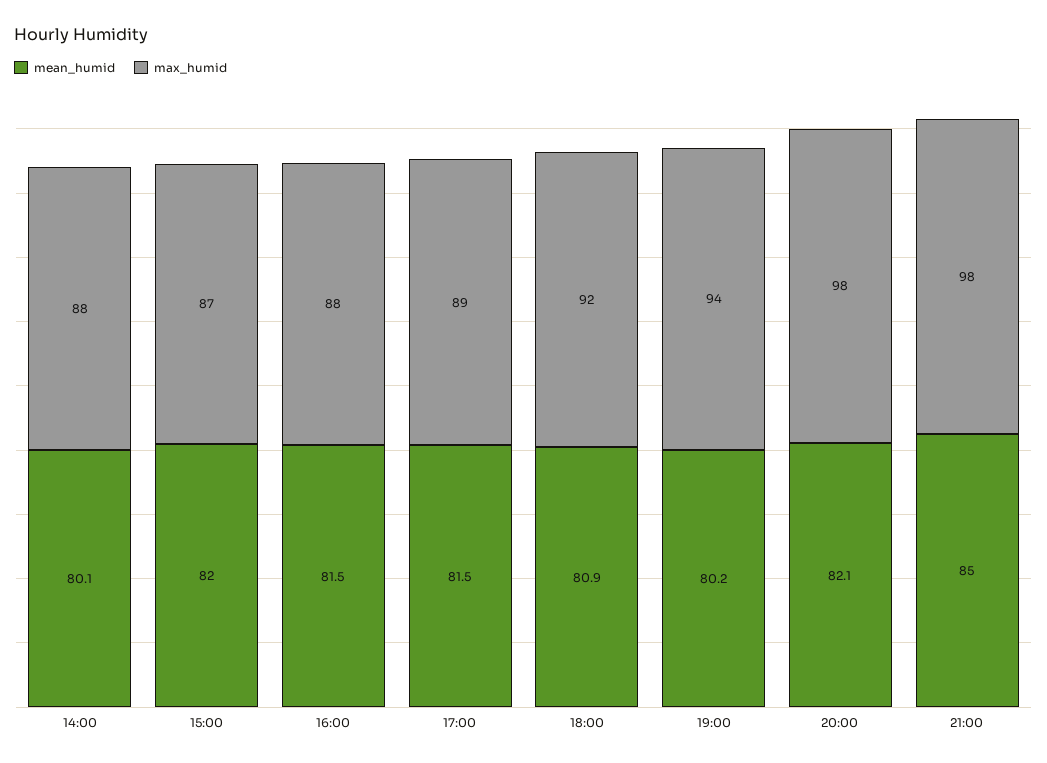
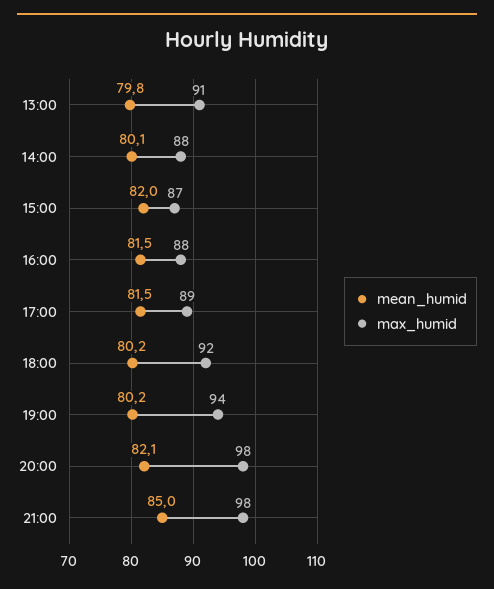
mean_humid, 18:00: 80.9 -> 80.2
mean_humid, 13:00: none -> 79.8
max_humid, 13:00: none -> 91

